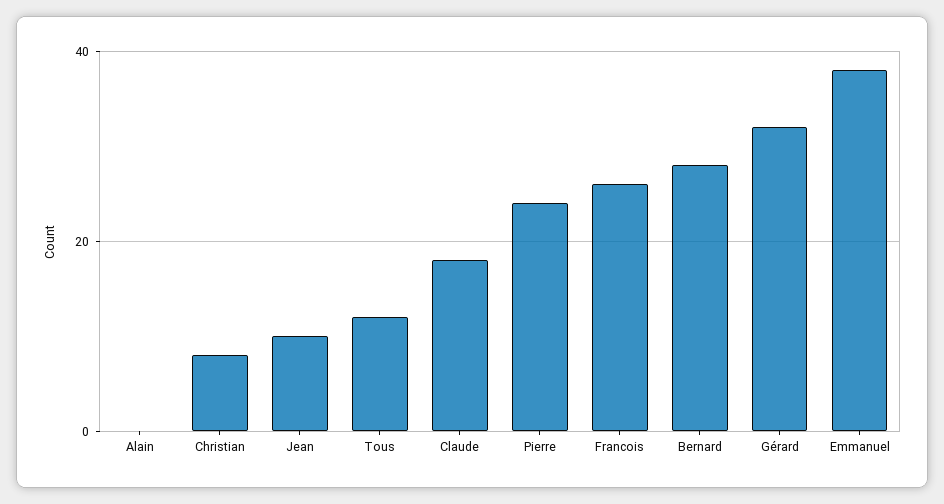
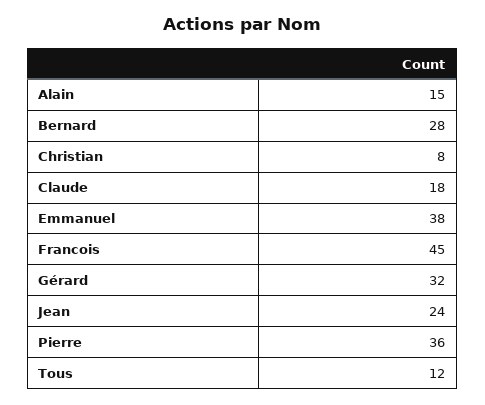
Alain: 0 -> 15
Jean: 10 -> 24
Pierre: 25 -> 36
Francois: 25 -> 45

